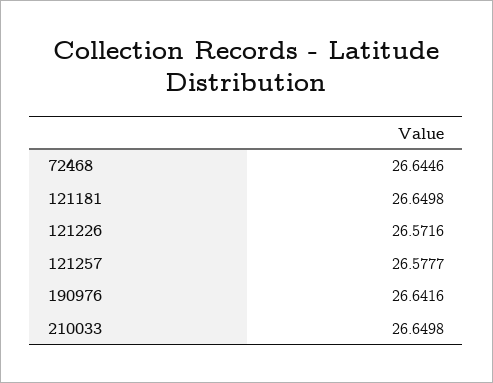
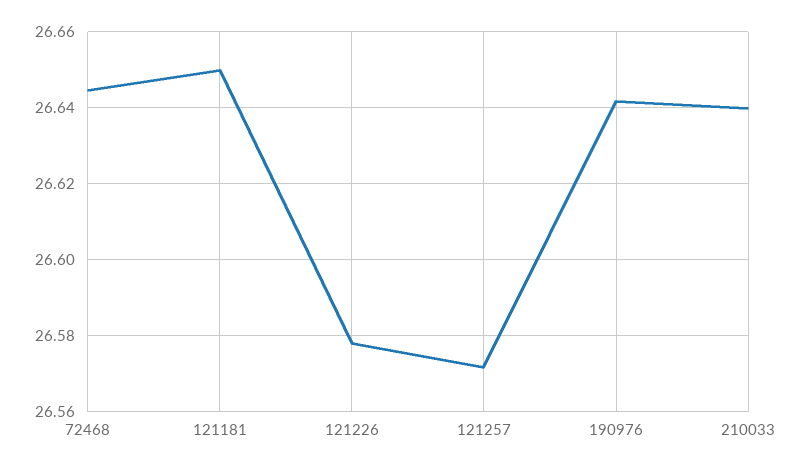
121226: 26.5716 -> 26.578
121257: 26.5777 -> 26.572
210033: 26.6498 -> 26.64

